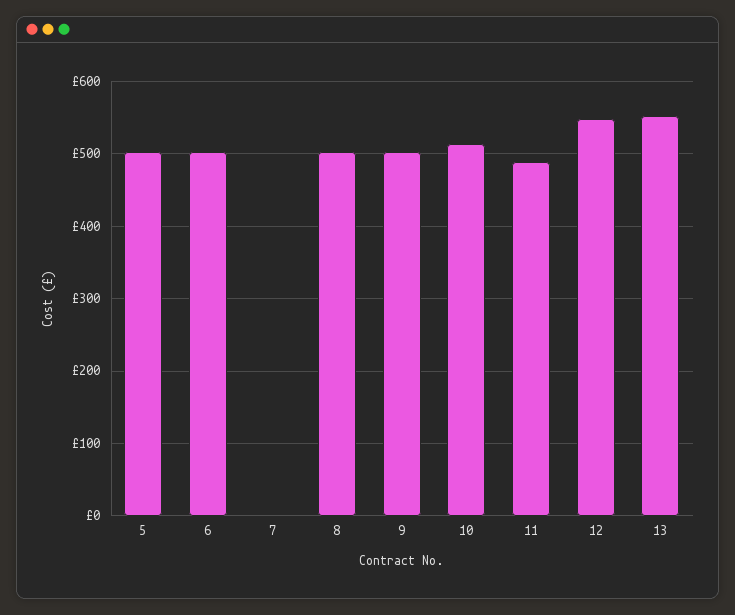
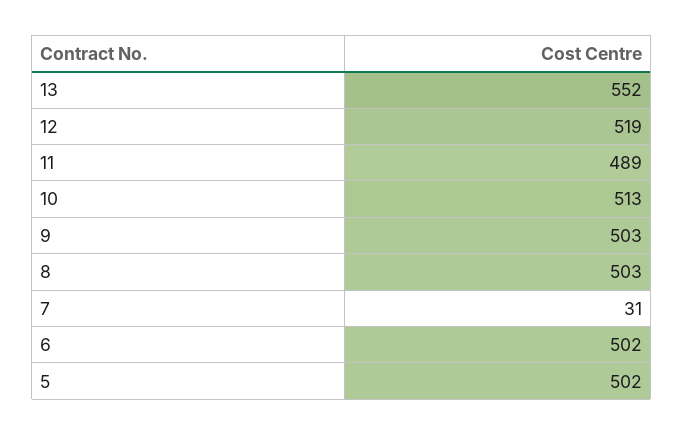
7: 0 -> 31
12: 550 -> 519

